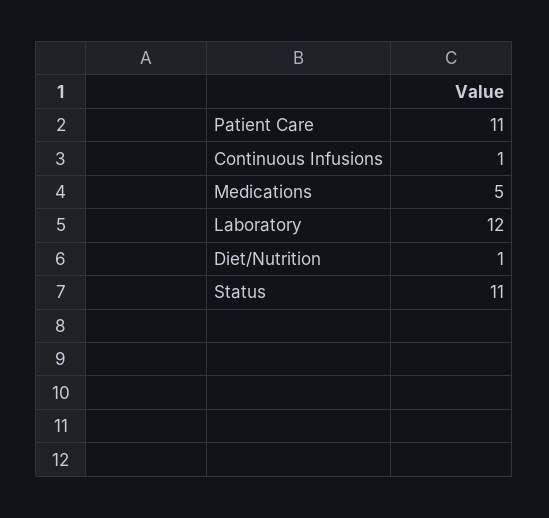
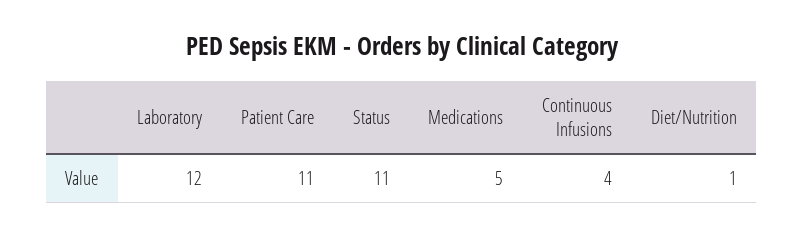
Continuous Infusions: 1 -> 4

